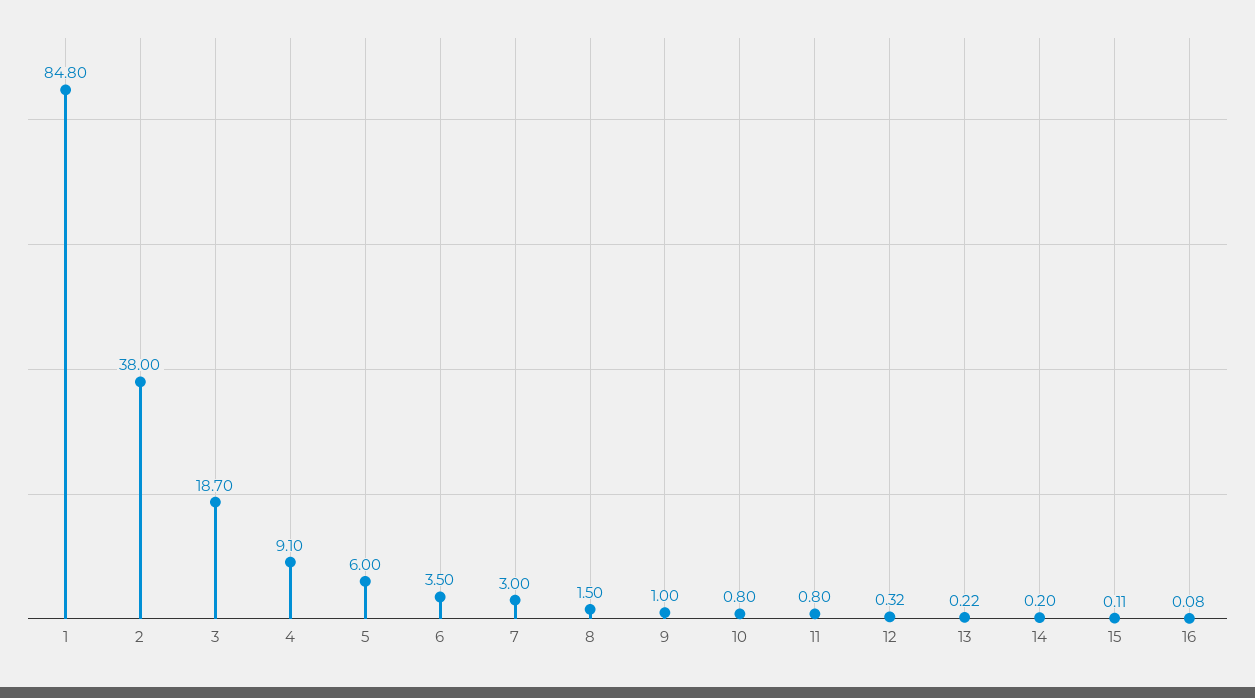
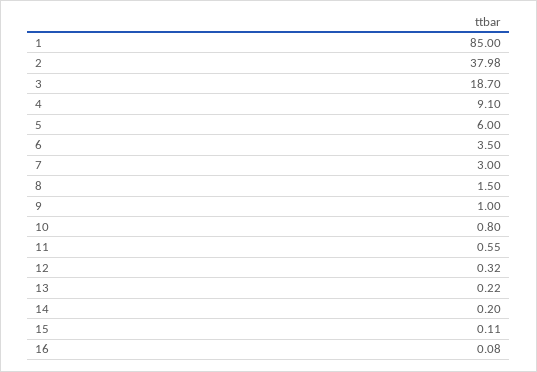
1: 84.8 -> 85
2: 38 -> 37.98
11: 0.8 -> 0.55

